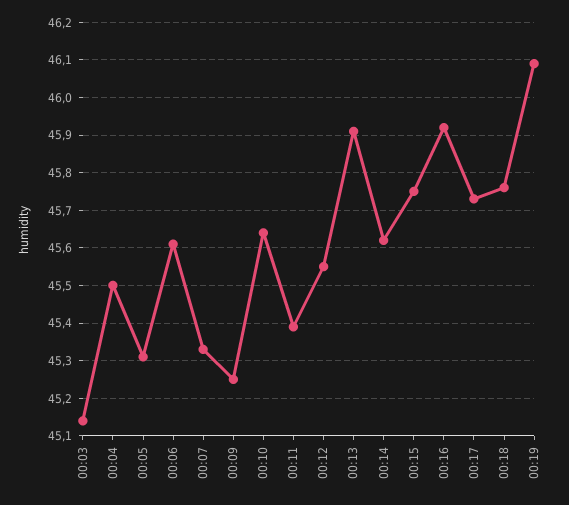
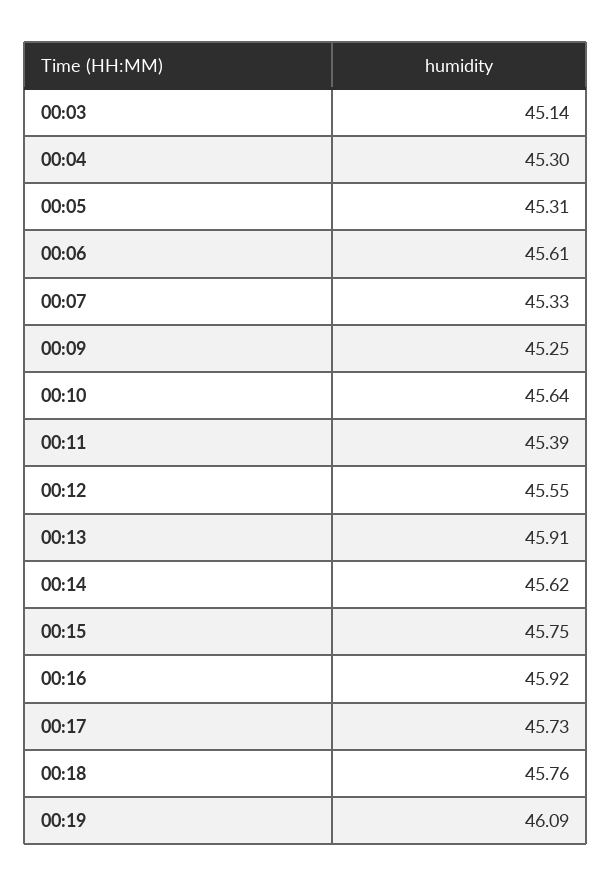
00:04: 45.5 -> 45.3

